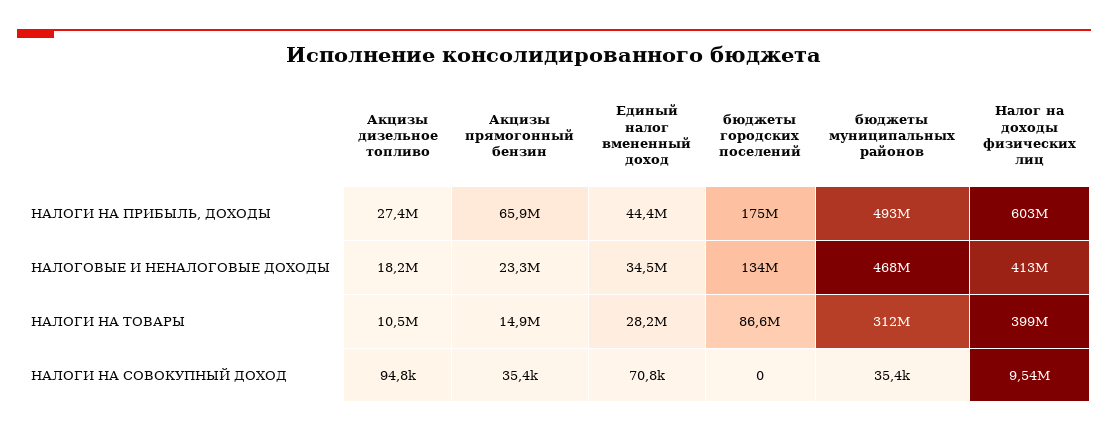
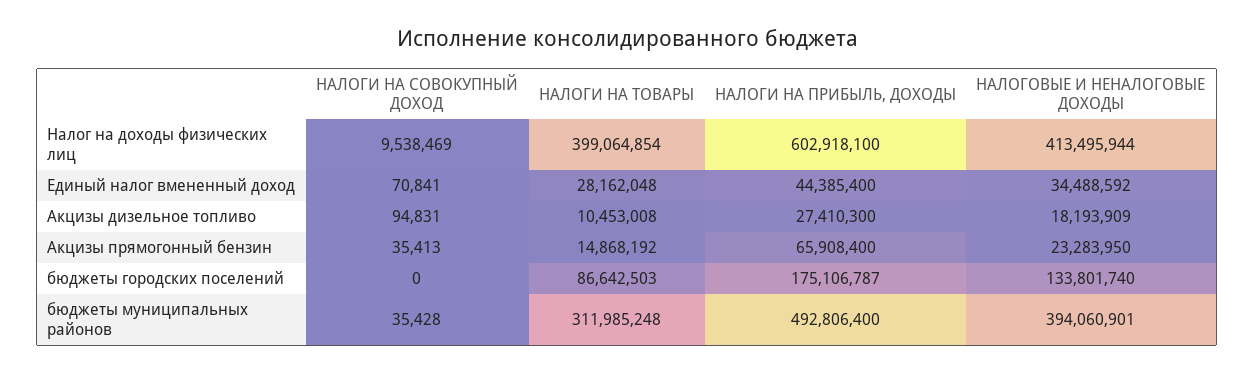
бюджеты муниципальных районов, НАЛОГОВЫЕ И НЕНАЛОГОВЫЕ ДОХОДЫ: 468000000 -> 394060901

